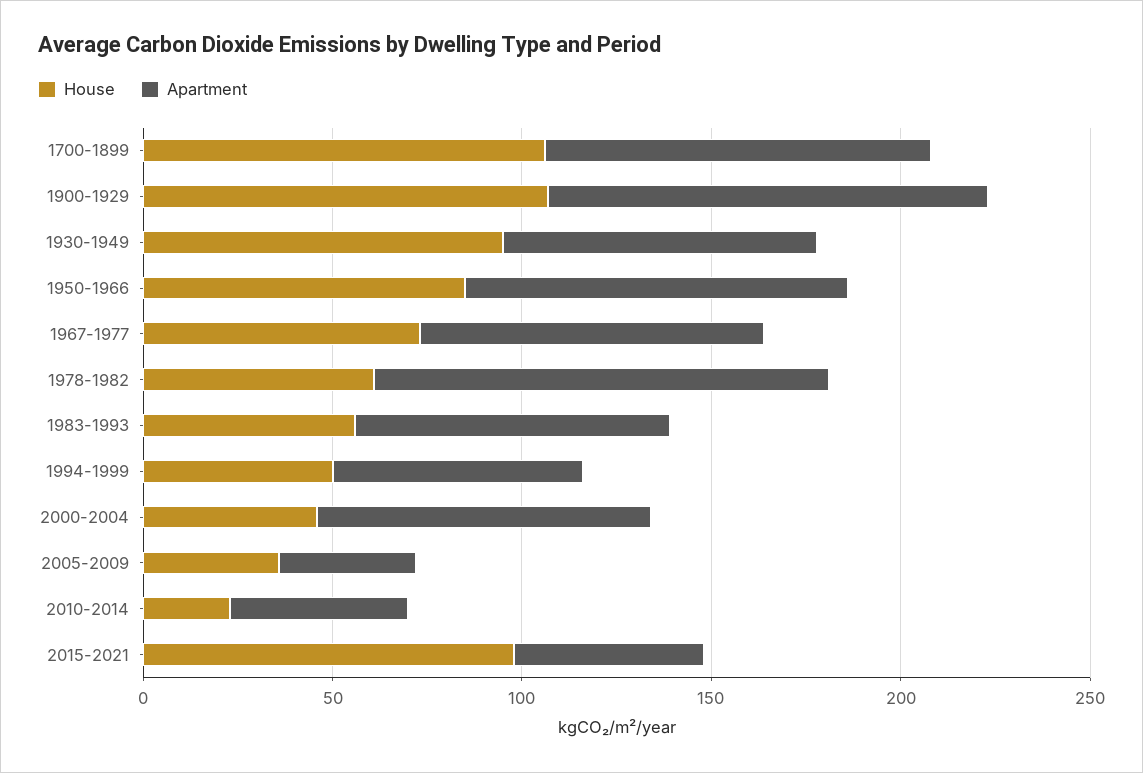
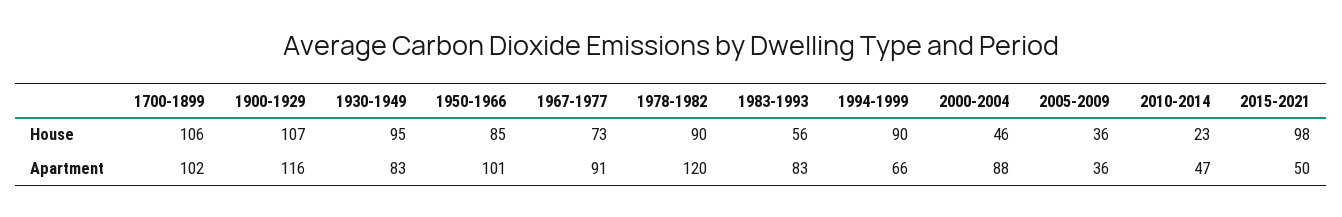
House, 1978-1982: 60 -> 90
House, 1994-1999: 50 -> 90

